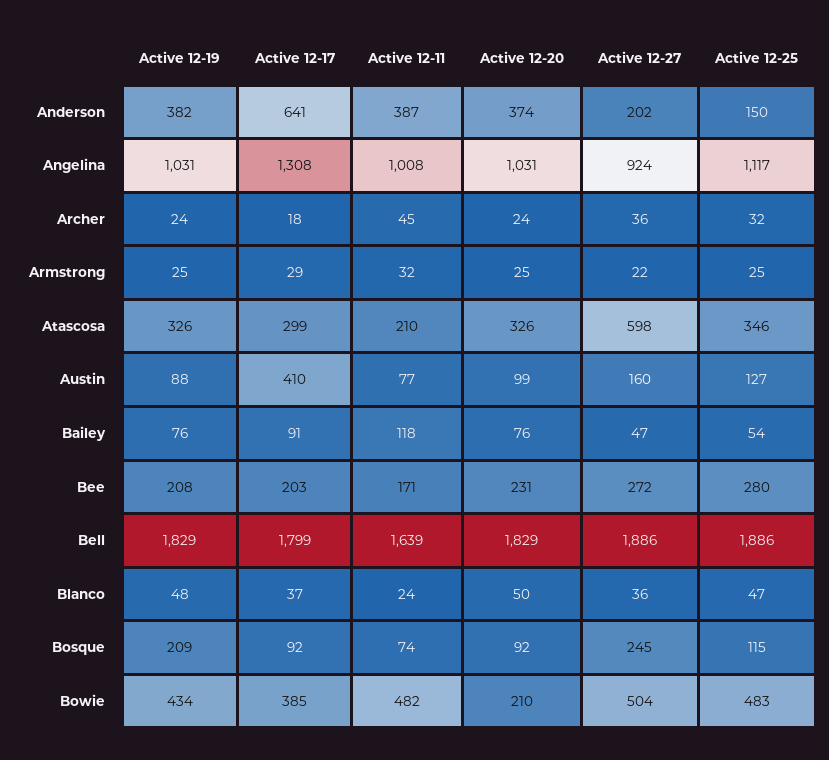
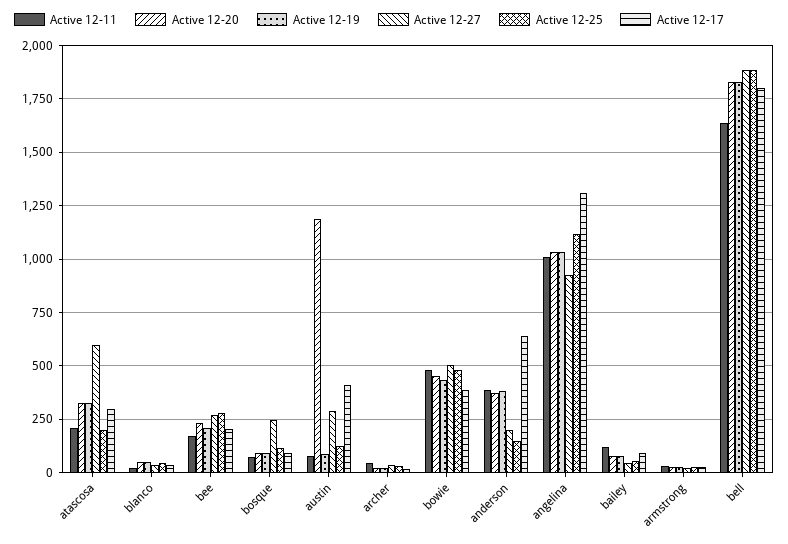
Active 12-25, Atascosa: 346 -> 200
Active 12-20, Austin: 99 -> 1200
Active 12-27, Austin: 160 -> 300
Active 12-19, Bosque: 209 -> 100
Active 12-20, Bowie: 210 -> 450

